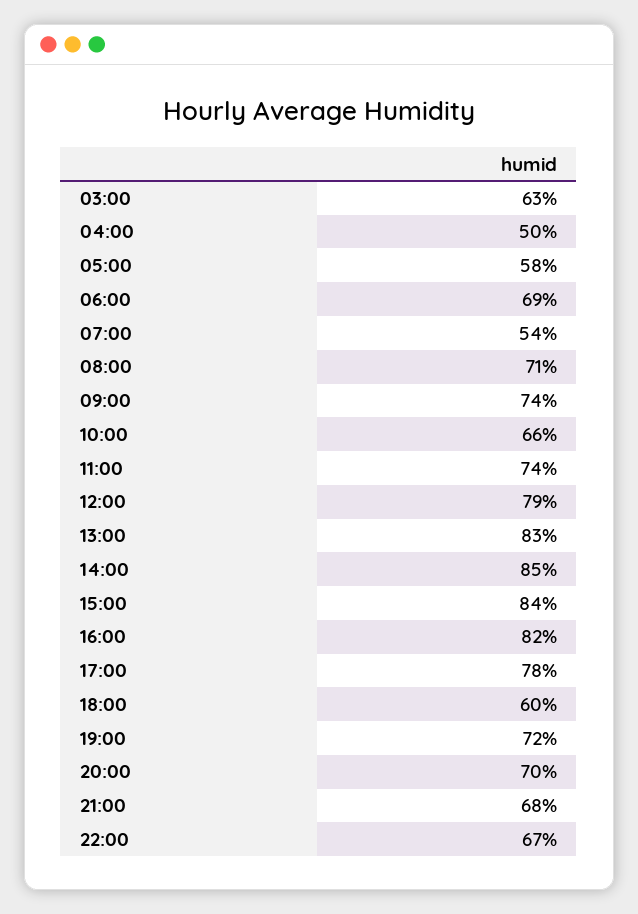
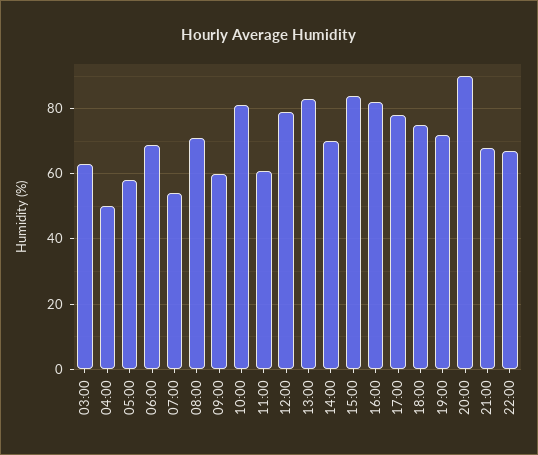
09:00: 74 -> 60
10:00: 66 -> 80
11:00: 74 -> 60
14:00: 85 -> 70
18:00: 60 -> 75
20:00: 70 -> 90

